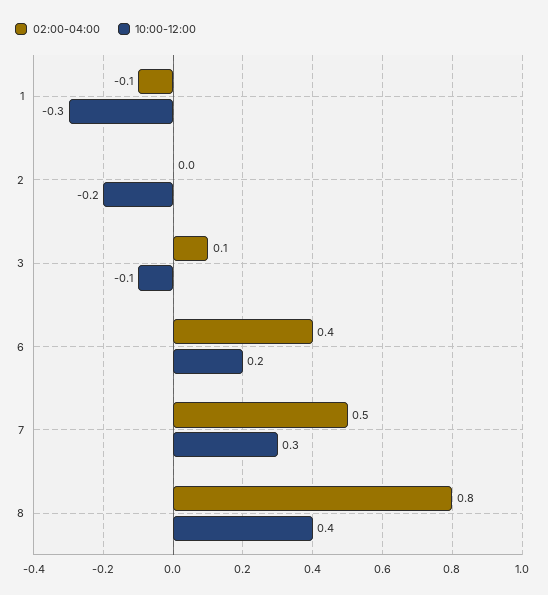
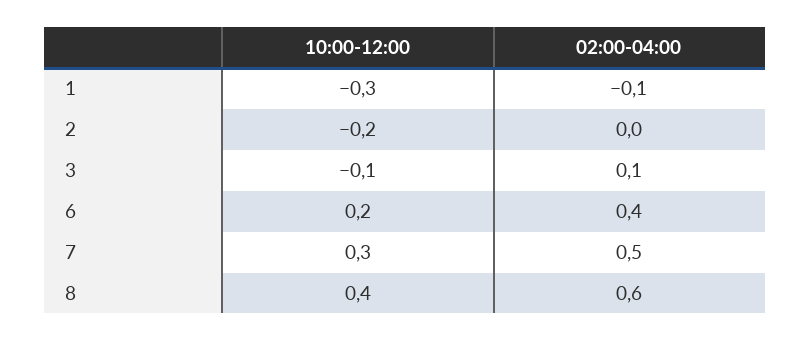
02:00-04:00, 8: 0.8 -> 0.6

